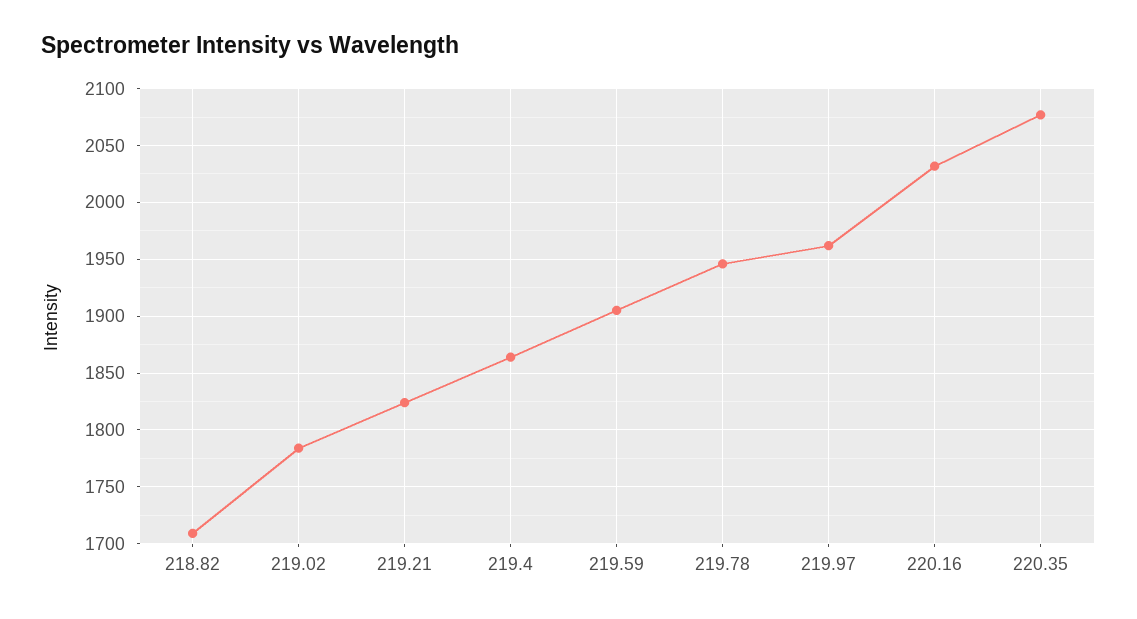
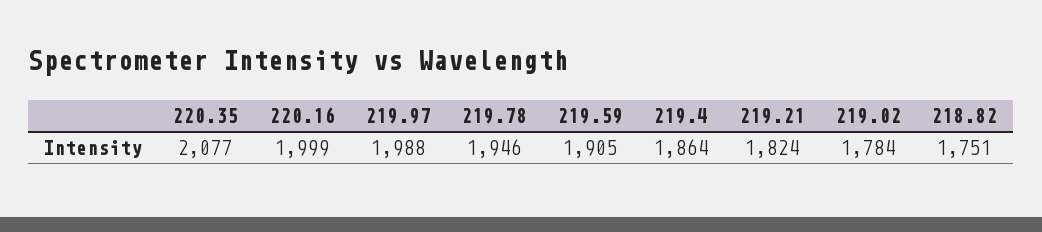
218.82: 1710 -> 1751
219.97: 1960 -> 1988
220.16: 2030 -> 1999

